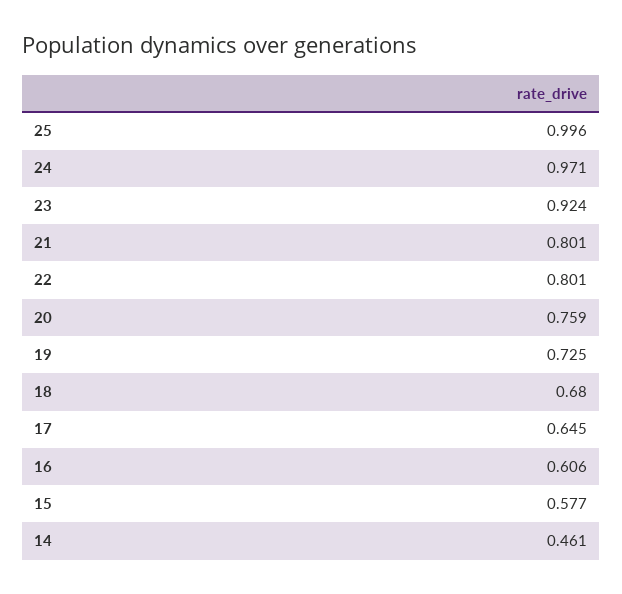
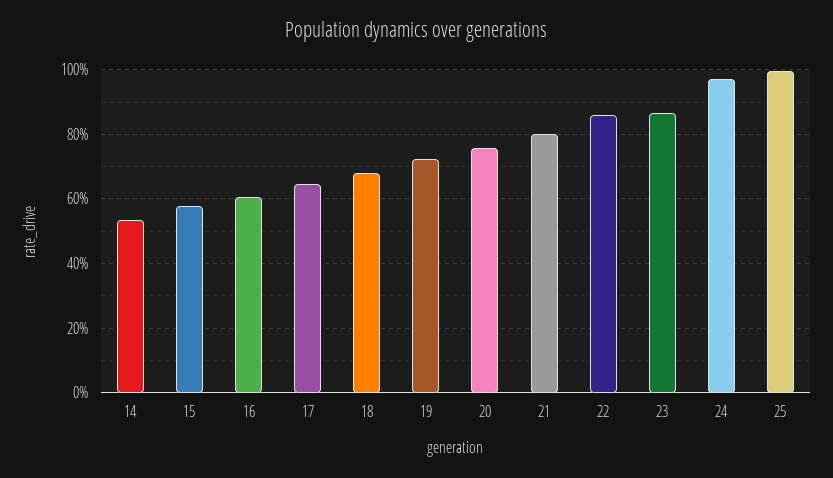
23: 0.924 -> 0.86
22: 0.801 -> 0.86
14: 0.461 -> 0.54

